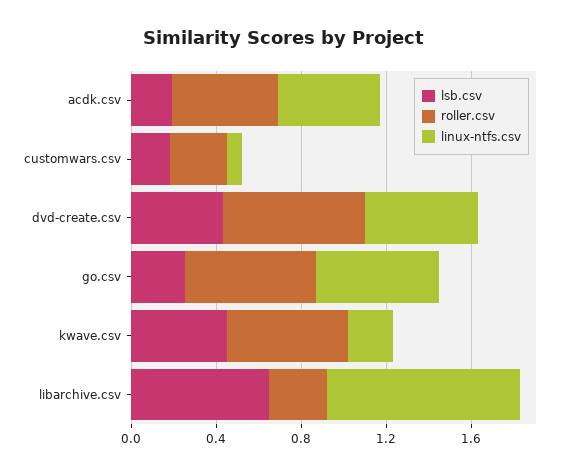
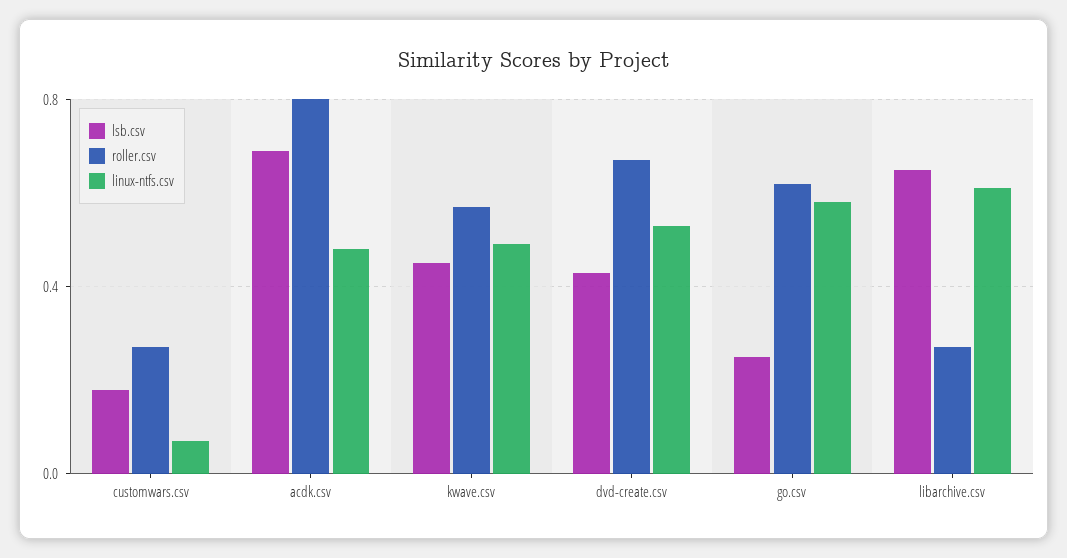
lsb.csv, acdk.csv: 0.2 -> 0.7
roller.csv, acdk.csv: 0.5 -> 0.8
linux-ntfs.csv, kwave.csv: 0.2 -> 0.5
linux-ntfs.csv, libarchive.csv: 0.9 -> 0.6

